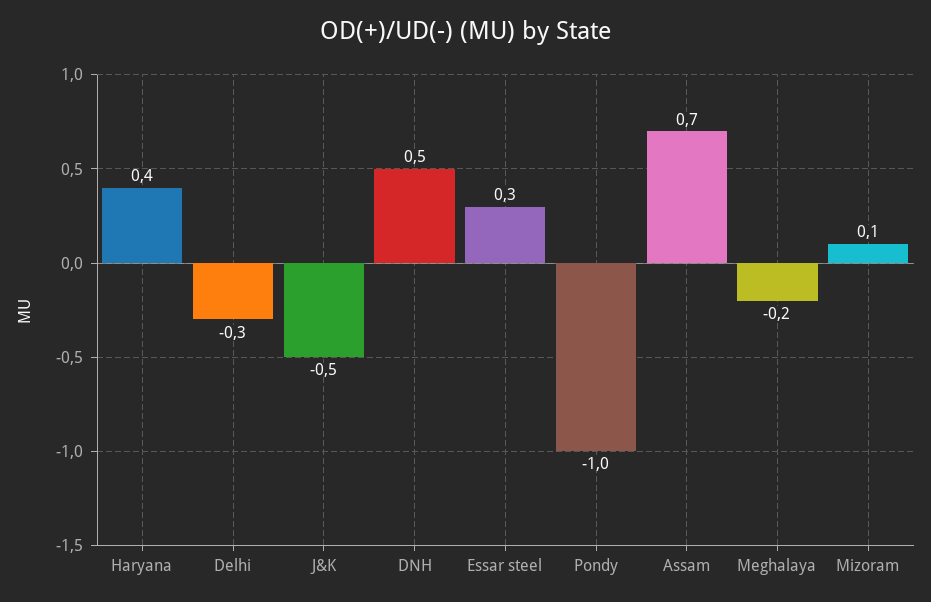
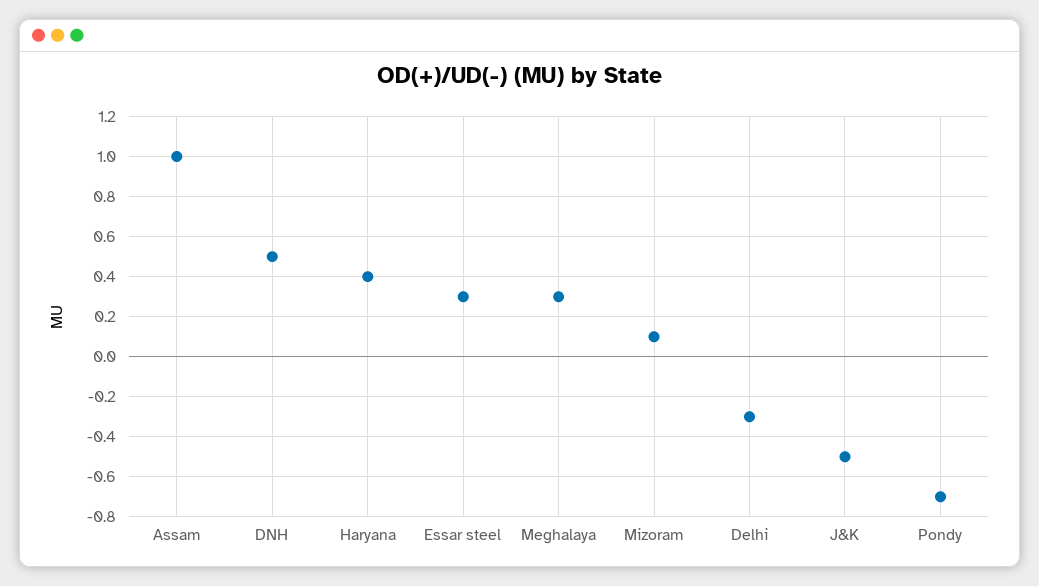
Pondy: -1 -> -0.7
Assam: 0.7 -> 1
Meghalaya: -0.2 -> 0.3

